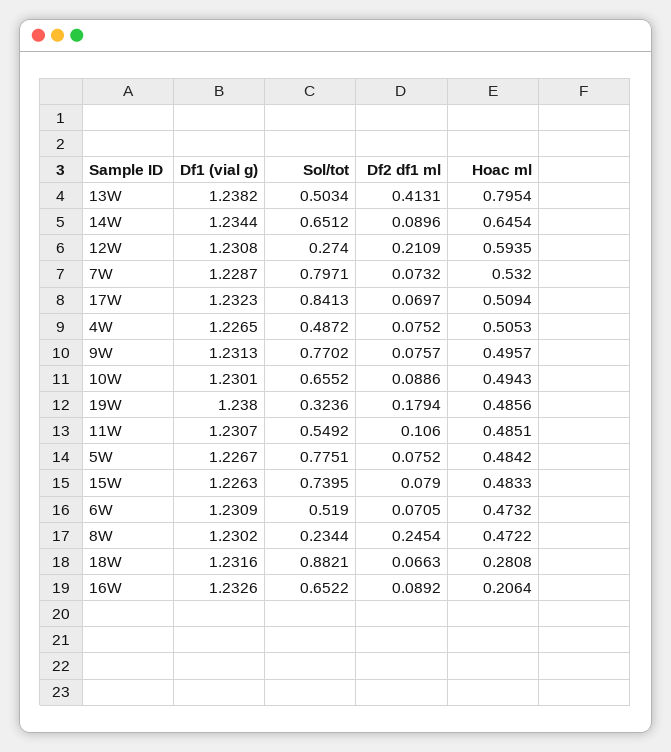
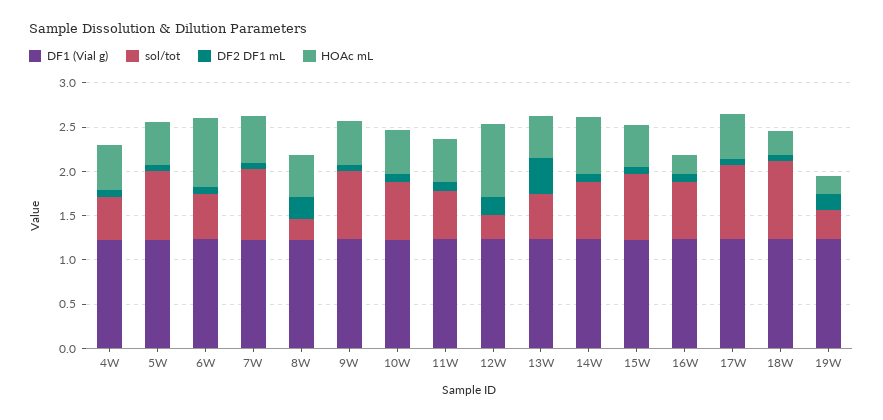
Hoac ml, 13W: 0.7954 -> 0.5
Hoac ml, 12W: 0.5935 -> 0.8
Hoac ml, 19W: 0.4856 -> 0.2
Hoac ml, 6W: 0.4732 -> 0.8

